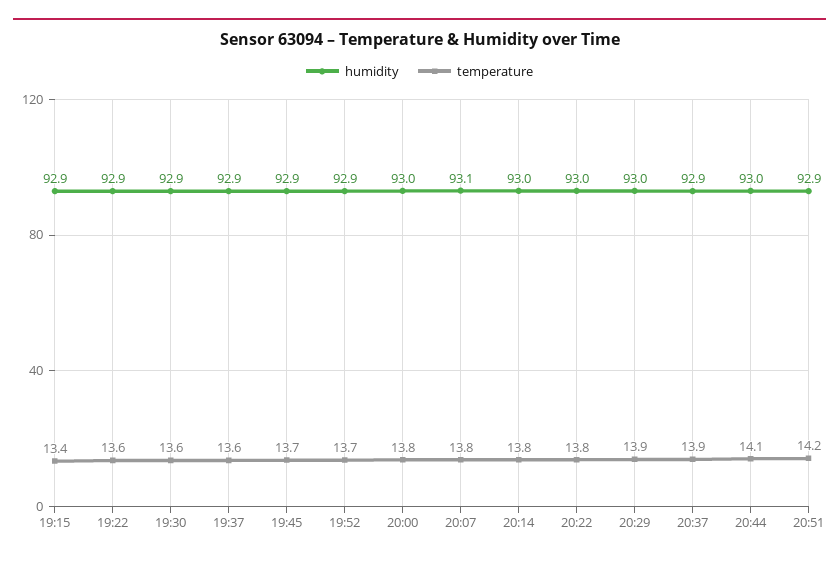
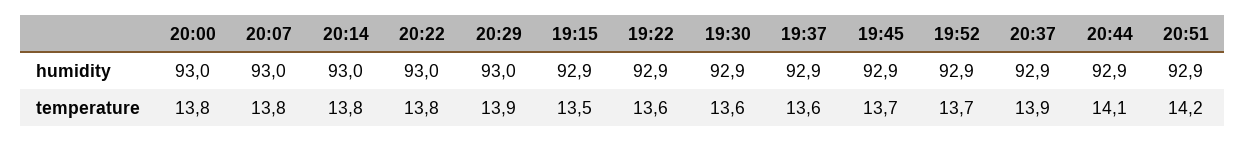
temperature, 19:15: 13.4 -> 13.5
humidity, 20:07: 93.1 -> 93
humidity, 20:44: 93 -> 92.9

